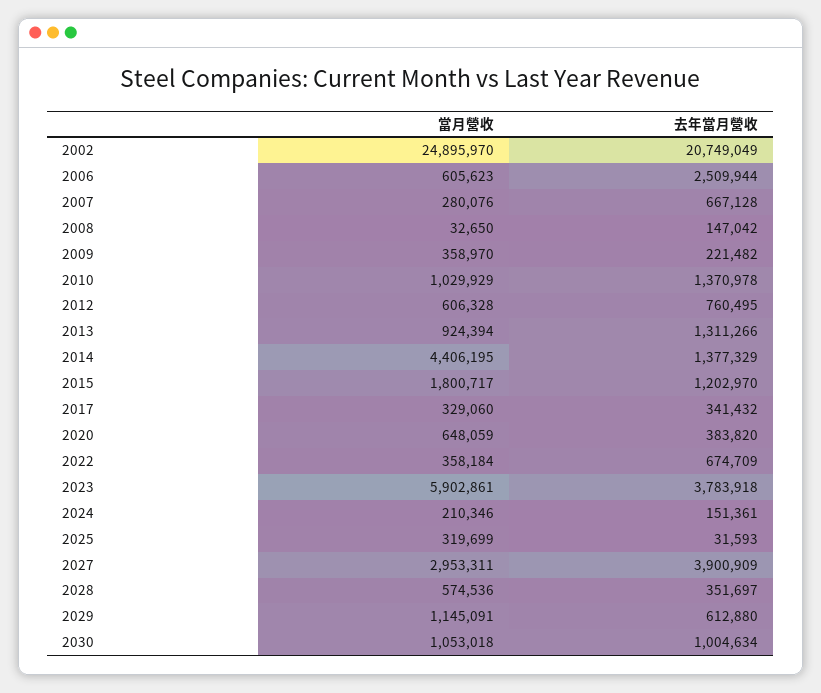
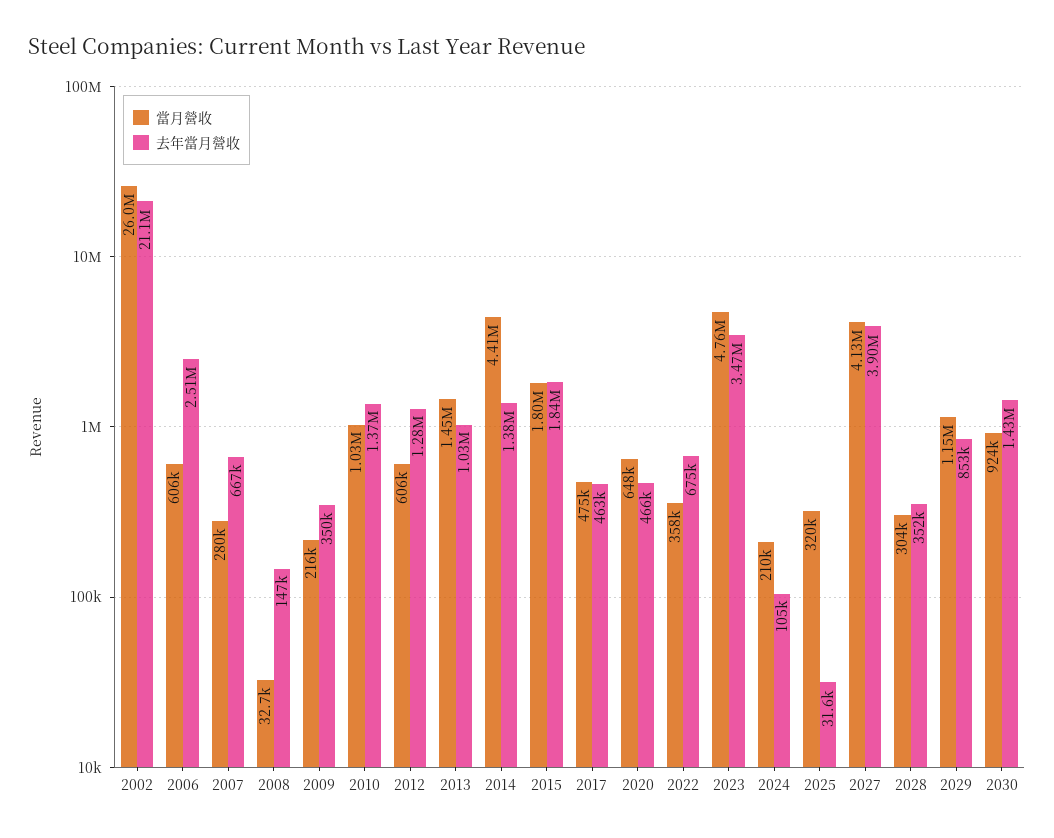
當月營收, 2002: 24895970 -> 26000000
去年當月營收, 2002: 20749049 -> 21100000
當月營收, 2009: 358970 -> 216000
去年當月營收, 2009: 221482 -> 350000
去年當月營收, 2012: 760495 -> 1280000
當月營收, 2013: 924394 -> 1450000
去年當月營收, 2013: 1311266 -> 1030000
去年當月營收, 2015: 1202970 -> 1840000
當月營收, 2017: 329060 -> 475000
去年當月營收, 2017: 341432 -> 463000
去年當月營收, 2020: 383820 -> 466000
當月營收, 2023: 5902861 -> 4760000
去年當月營收, 2023: 3783918 -> 3470000
去年當月營收, 2024: 151361 -> 105000
當月營收, 2027: 2953311 -> 4130000
當月營收, 2028: 574536 -> 304000
去年當月營收, 2029: 612880 -> 853000
當月營收, 2030: 1053018 -> 924000
去年當月營收, 2030: 1004634 -> 1430000

